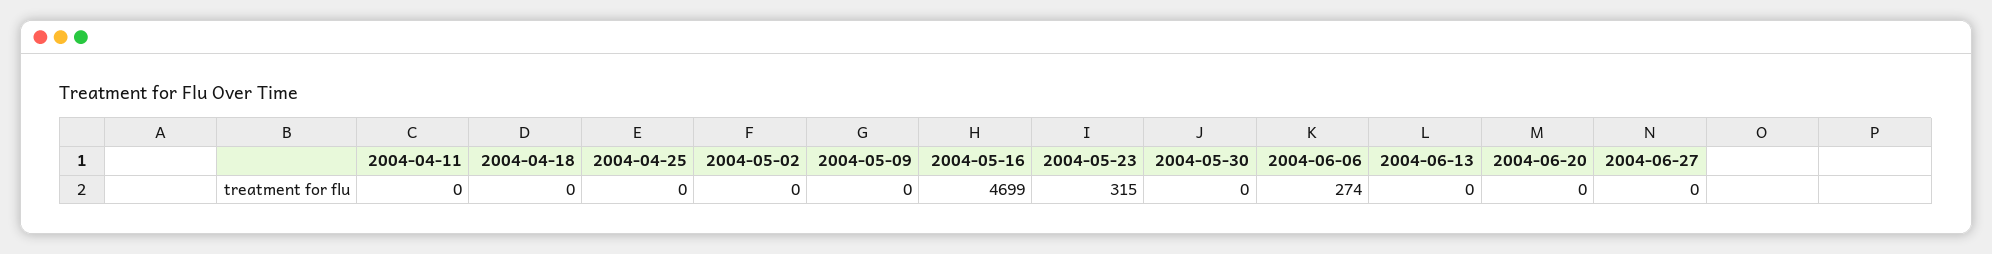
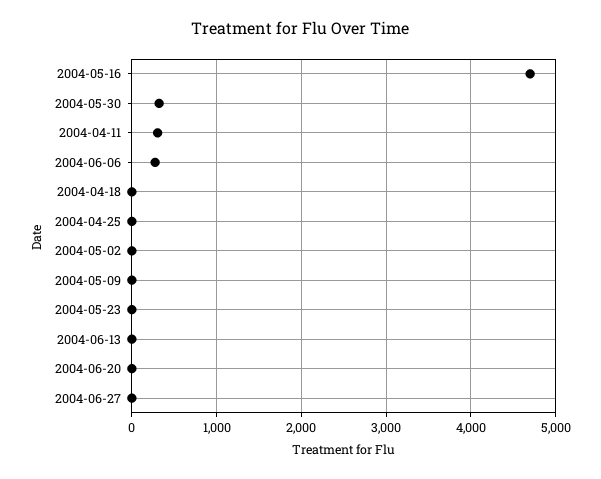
2004-04-11: 0 -> 300
2004-05-23: 315 -> 0
2004-05-30: 0 -> 300

